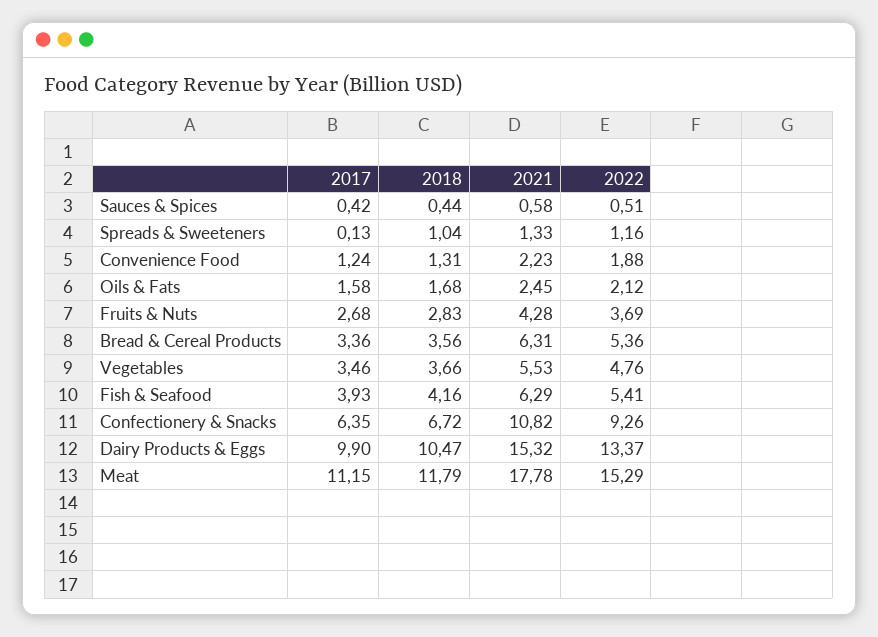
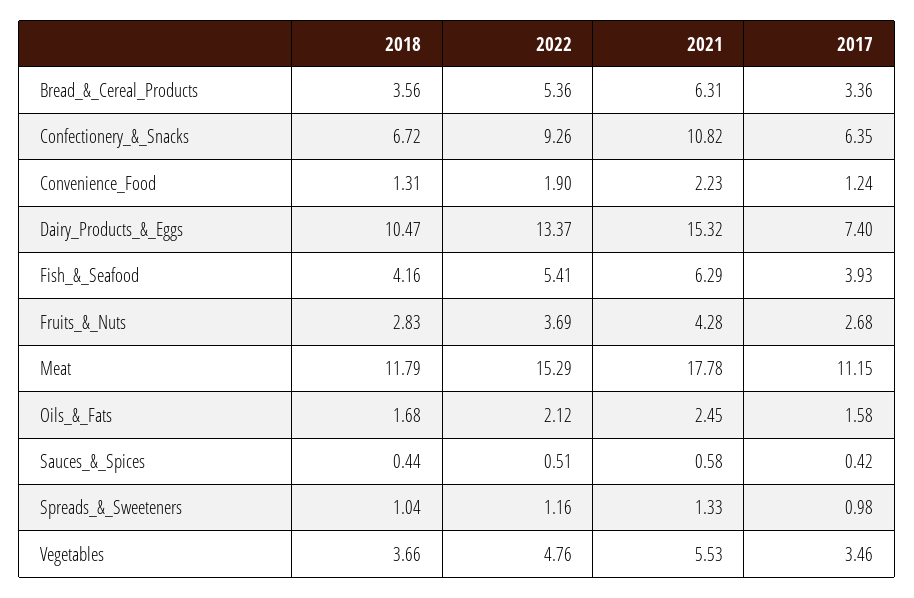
2017, Spreads & Sweeteners: 0.13 -> 0.98
2022, Convenience Food: 1.88 -> 1.9
2017, Dairy Products & Eggs: 9.9 -> 7.4

